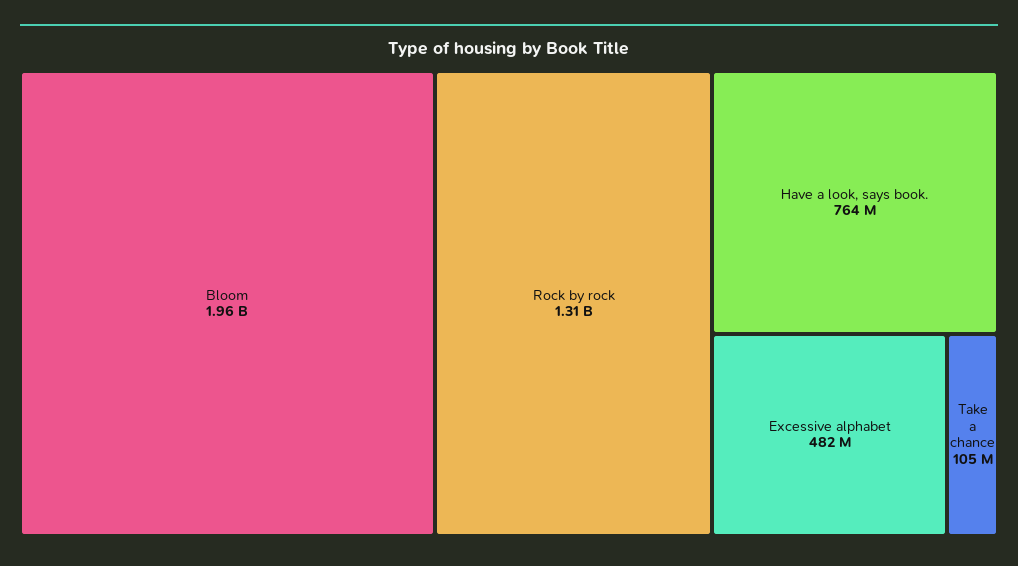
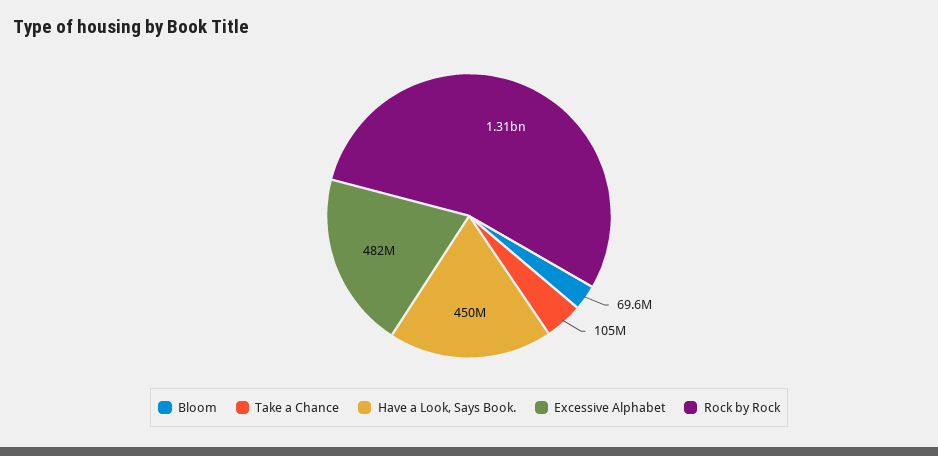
Bloom: 1960000000 -> 69600000
Have a look, says book.: 764000000 -> 450000000

